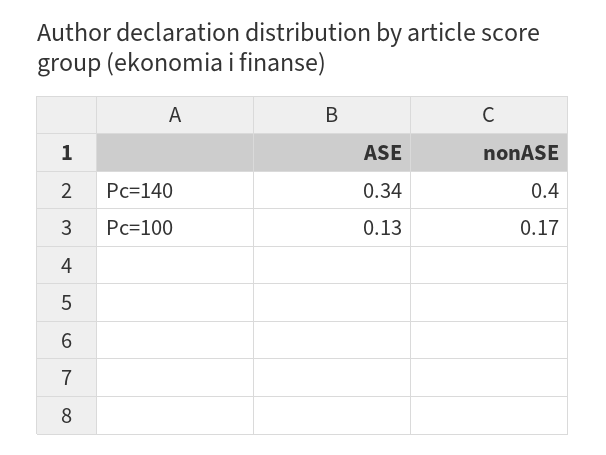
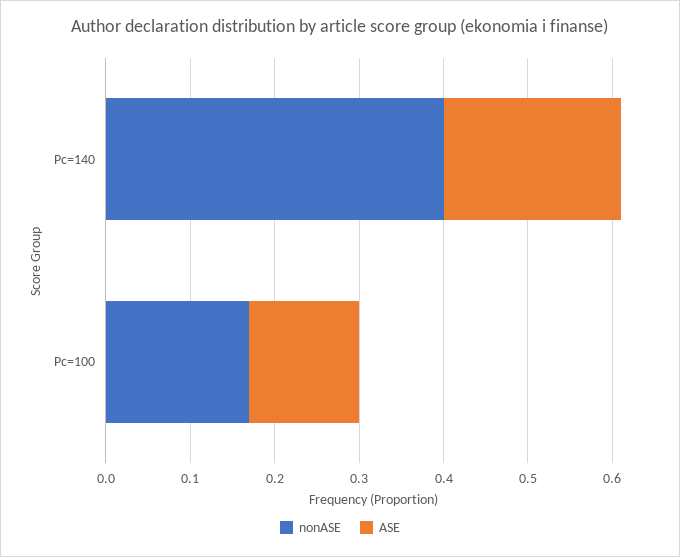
ASE, Pc=140: 0.34 -> 0.21

